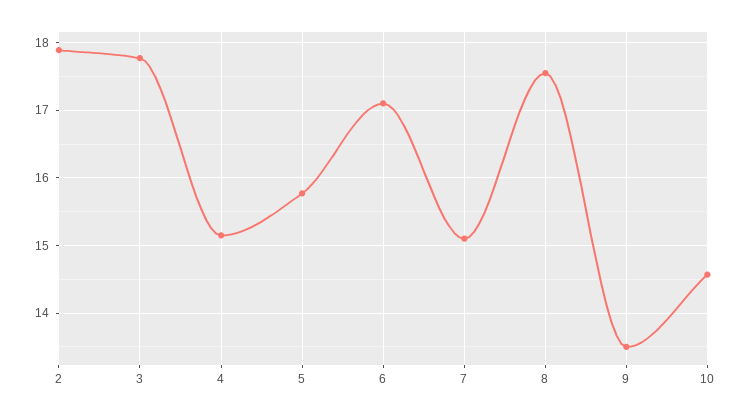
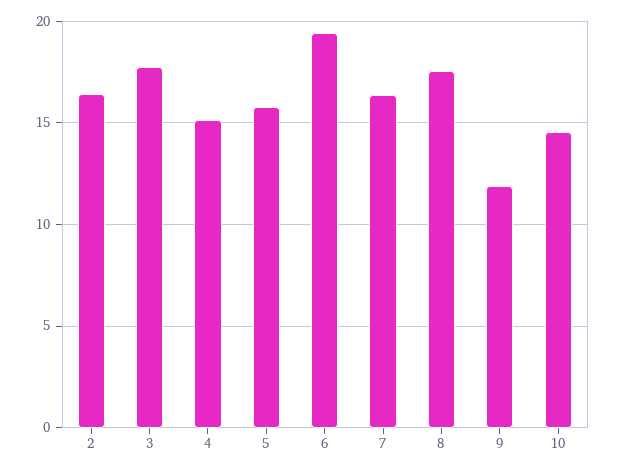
2: 17.9 -> 16.5
6: 17.1 -> 19.5
7: 15.1 -> 16.5
9: 13.5 -> 12

